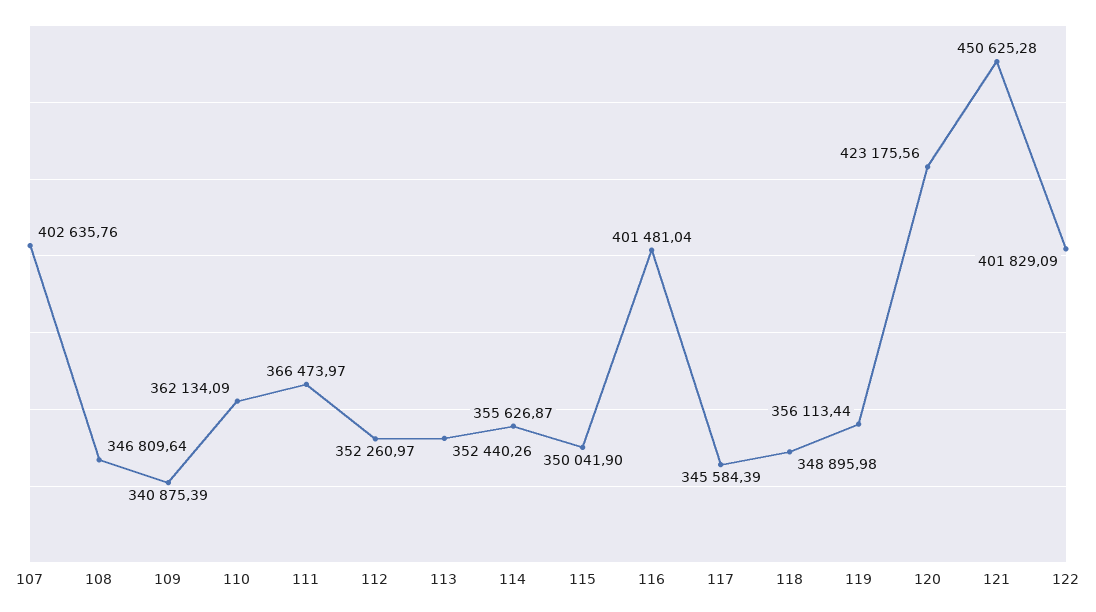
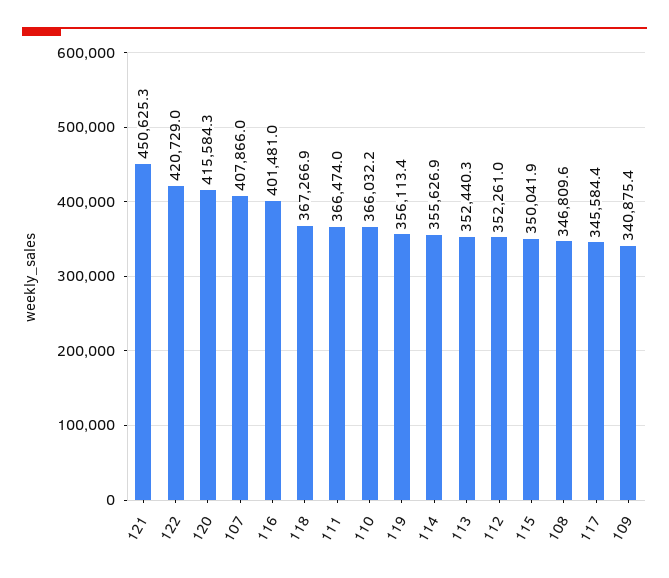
107: 402635.76 -> 407866
110: 362134.09 -> 366032.2
118: 348895.98 -> 367266.9
120: 423175.56 -> 415584.3
122: 401829.09 -> 420729

